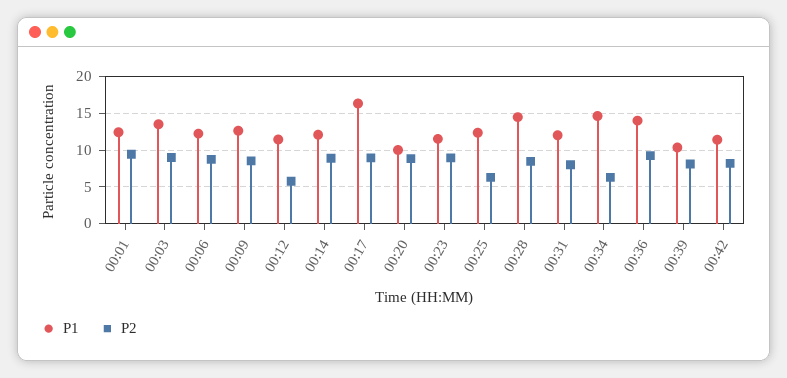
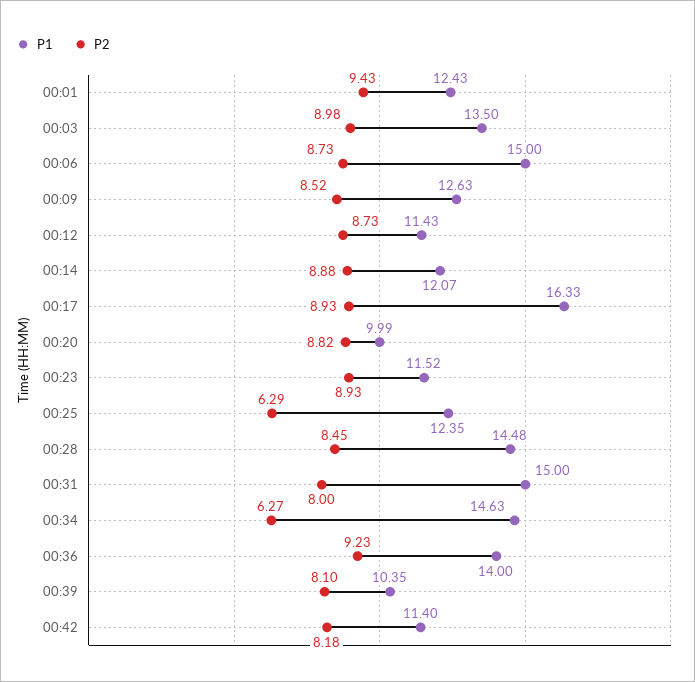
P1, 00:06: 12 -> 15
P2, 00:12: 6 -> 8.73
P1, 00:31: 12 -> 15

